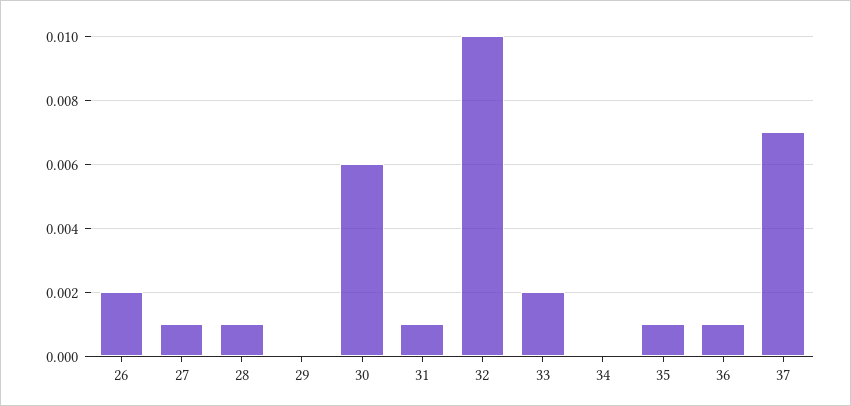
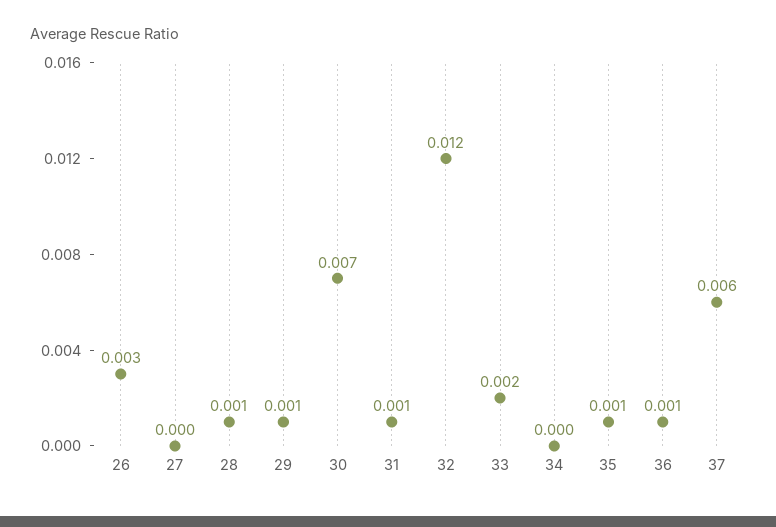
26: 0.002 -> 0.003
27: 0.001 -> 0
29: 0 -> 0.001
30: 0.006 -> 0.007
32: 0.01 -> 0.012
37: 0.007 -> 0.006

